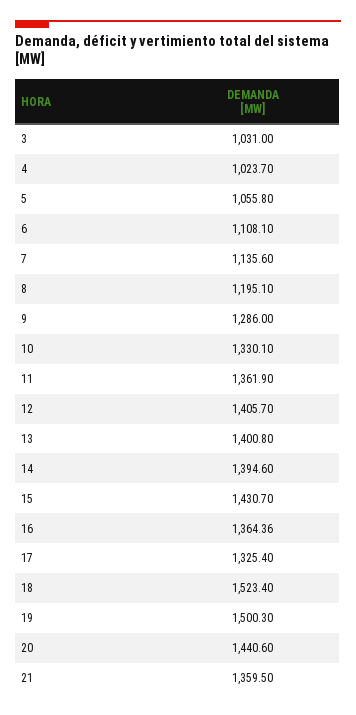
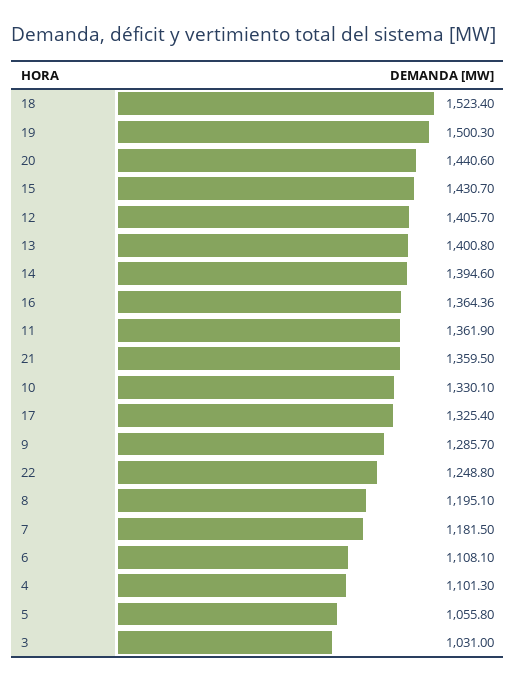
4: 1023.7 -> 1101.3
7: 1135.6 -> 1181.5
9: 1286 -> 1285.7
22: none -> 1248.8

